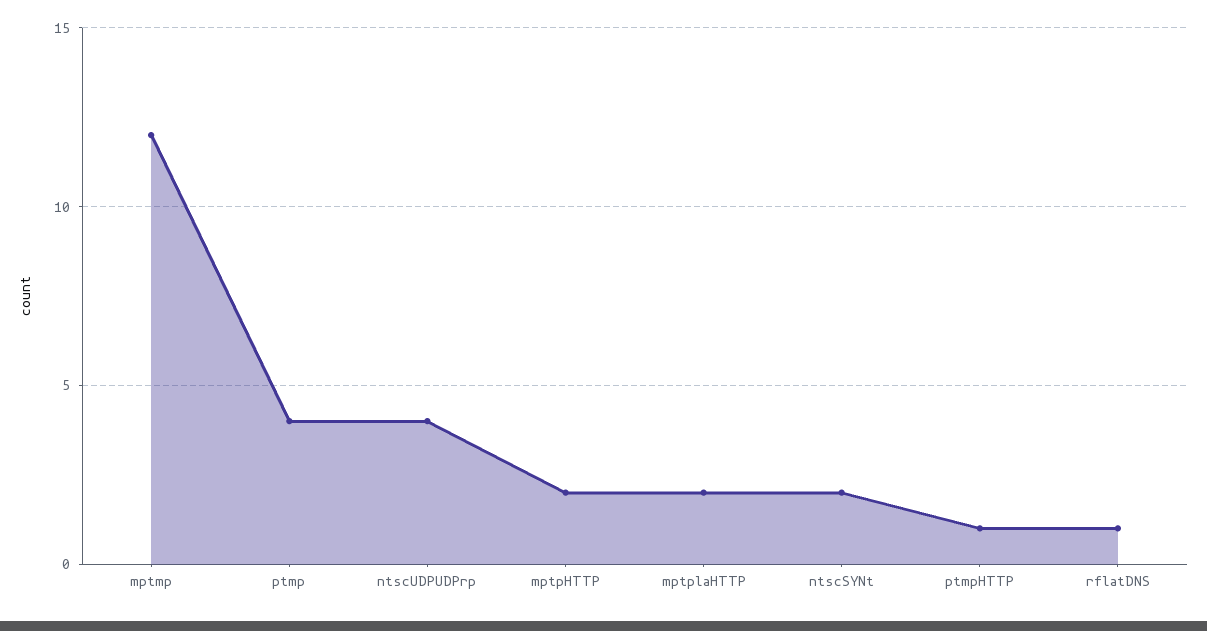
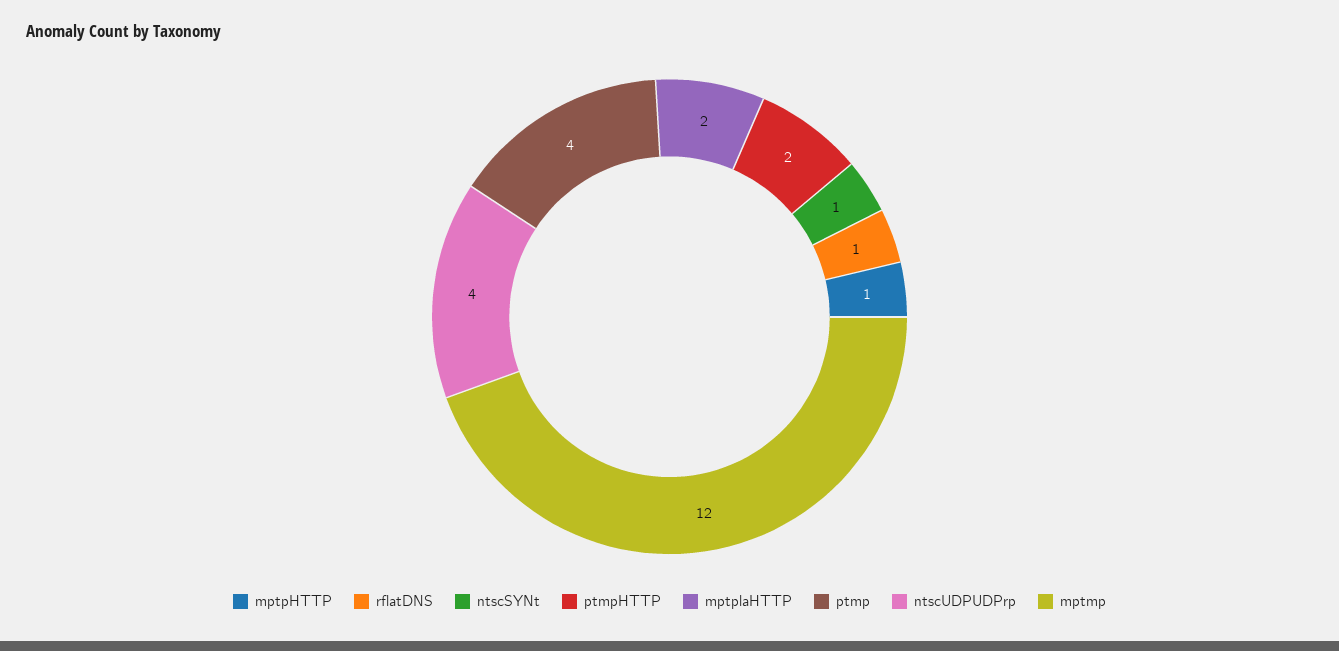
mptpHTTP: 2 -> 1
ntscSYNt: 2 -> 1
ptmpHTTP: 1 -> 2

